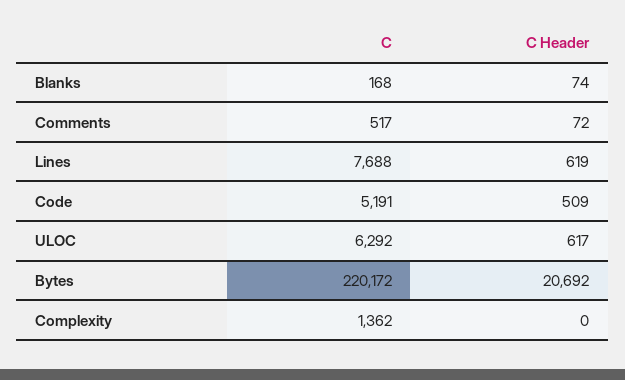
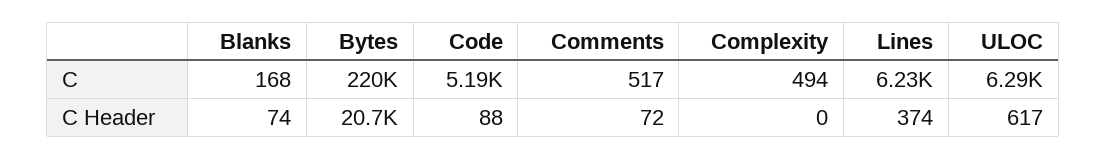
C, Lines: 7688 -> 6230
C Header, Lines: 619 -> 374
C Header, Code: 509 -> 88
C, Complexity: 1362 -> 494

